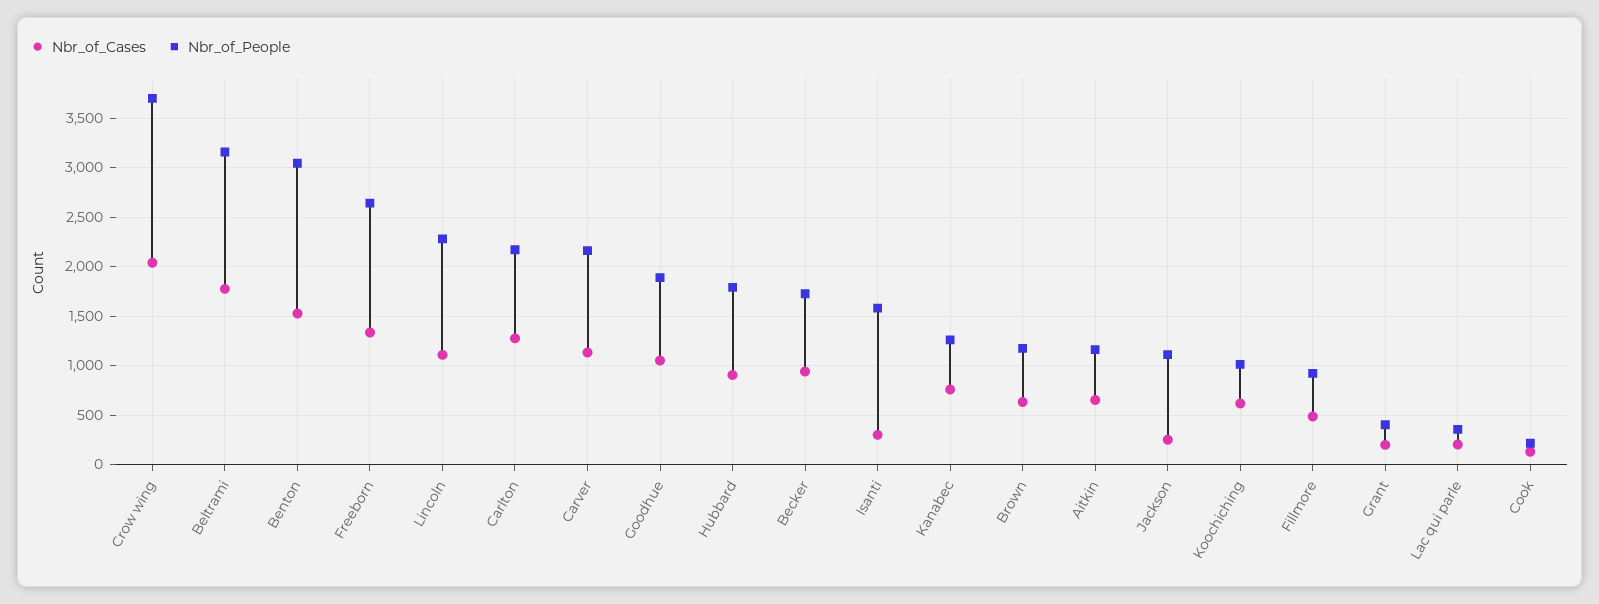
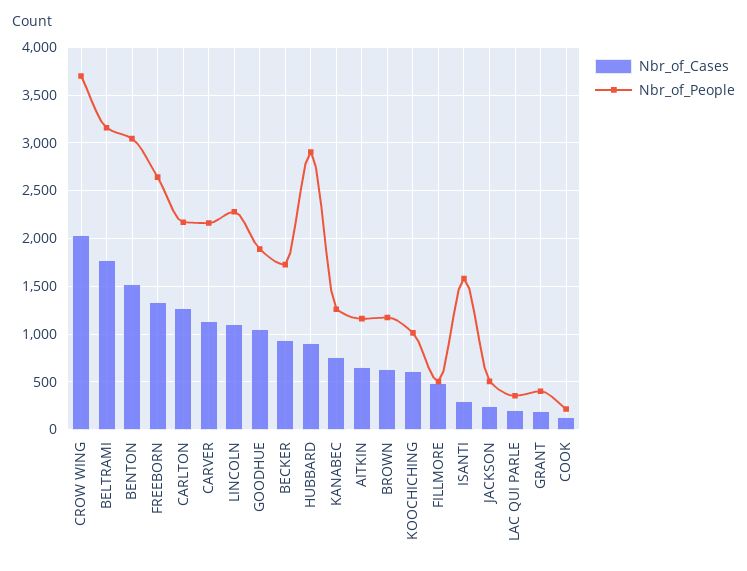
Nbr_of_People, Hubbard: 1800 -> 2900
Nbr_of_People, Jackson: 1100 -> 500
Nbr_of_People, Fillmore: 900 -> 500

